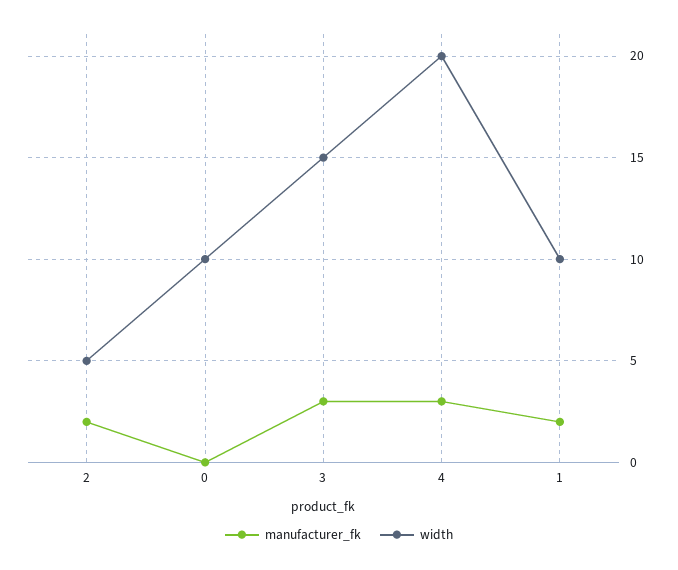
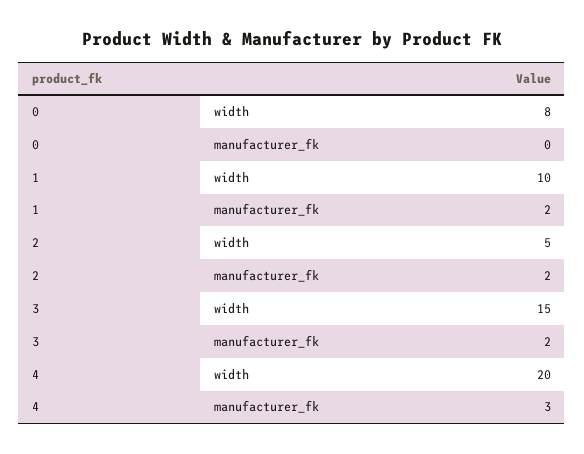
width, 0: 10 -> 8
manufacturer_fk, 3: 3 -> 2

